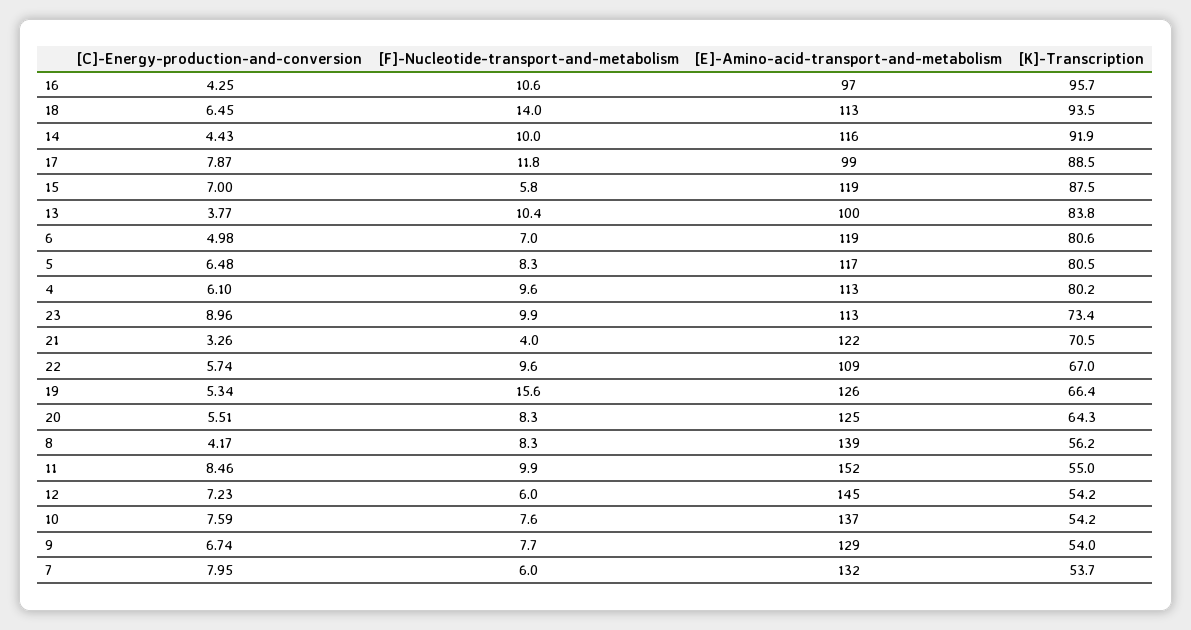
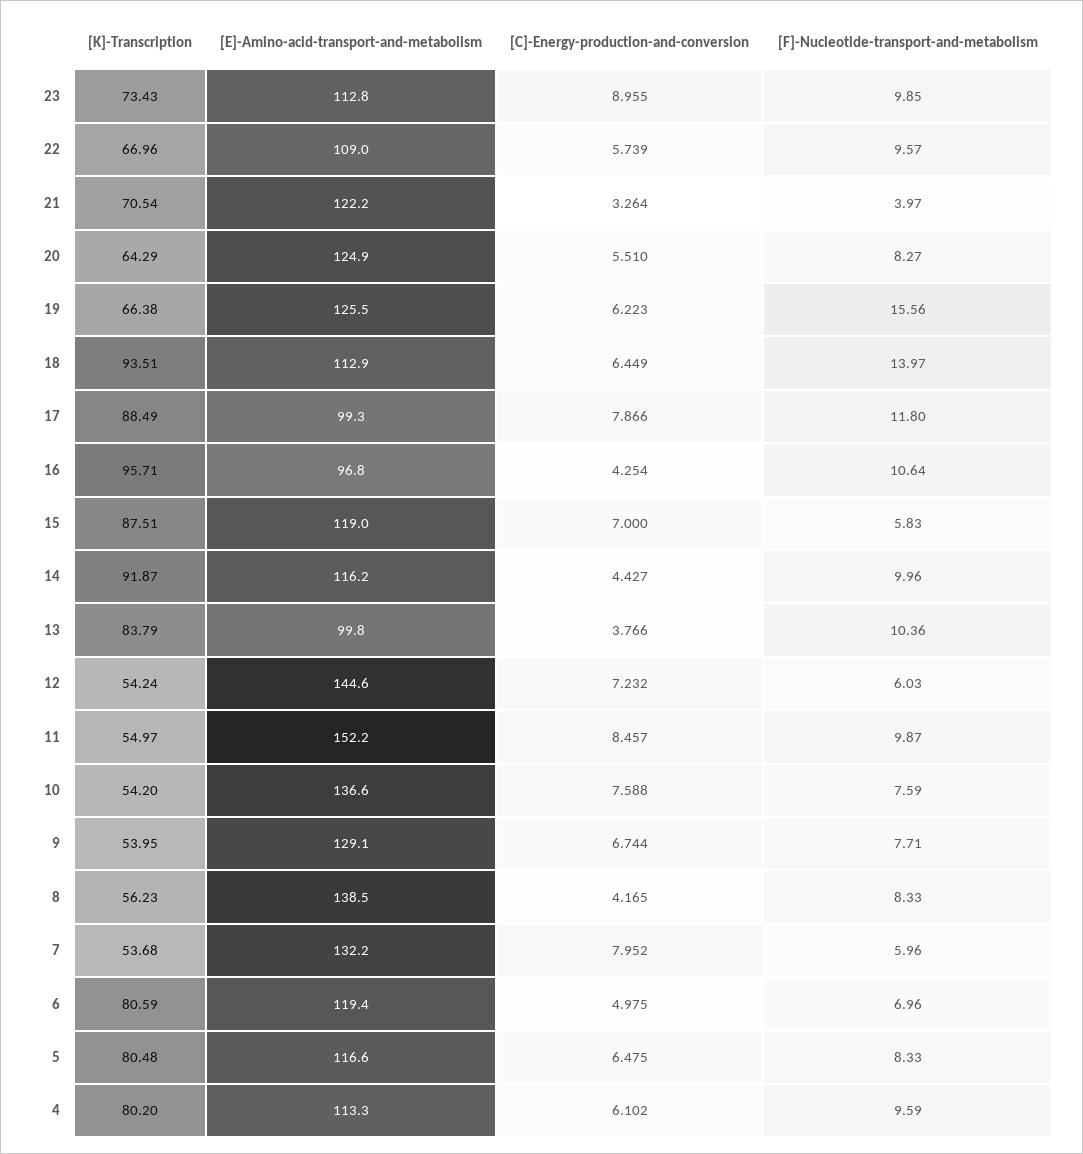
[C]-Energy-production-and-conversion, 19: 5.34 -> 6.223

